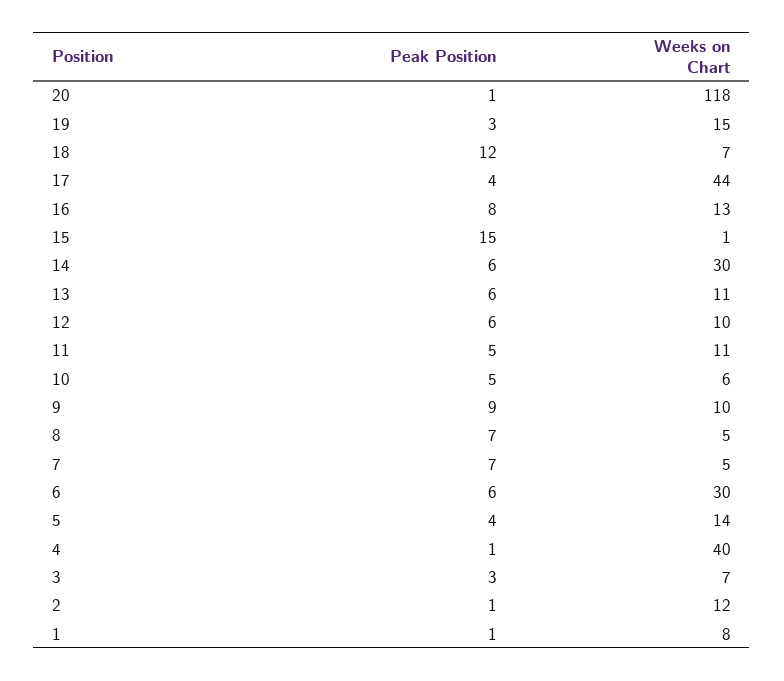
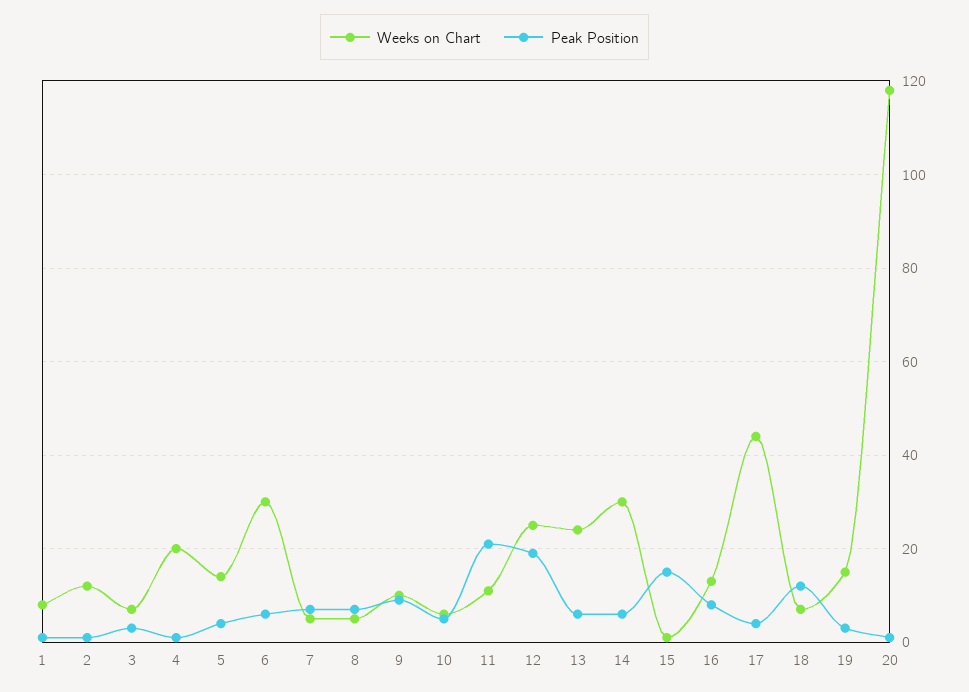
Weeks on Chart, 13: 11 -> 25
Peak Position, 12: 6 -> 20
Weeks on Chart, 12: 10 -> 25
Peak Position, 11: 5 -> 20
Weeks on Chart, 4: 40 -> 20

